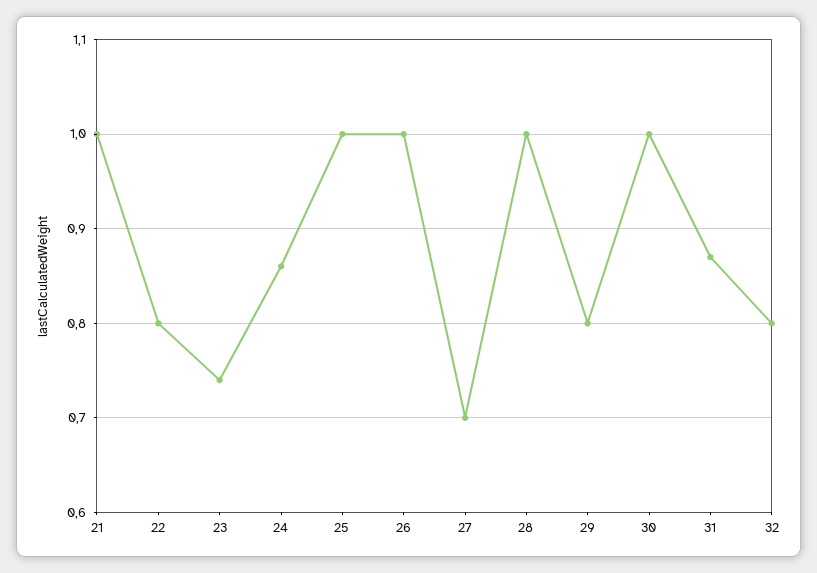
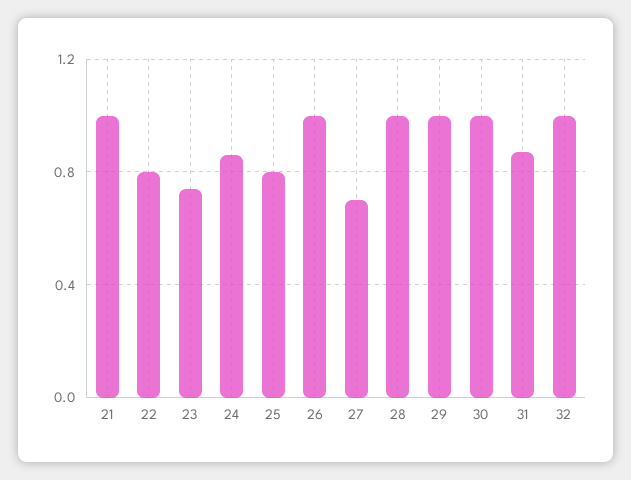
25: 1 -> 0.8
29: 0.8 -> 1
32: 0.8 -> 1

